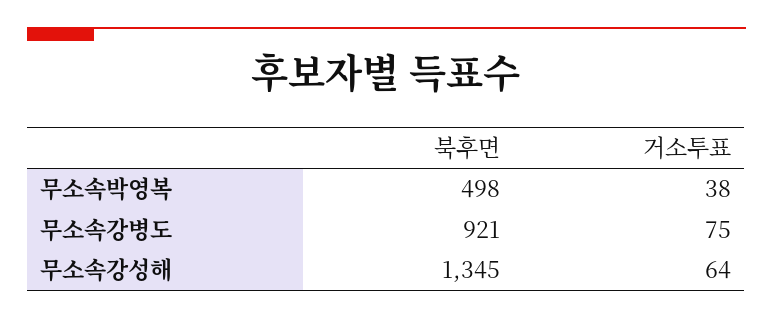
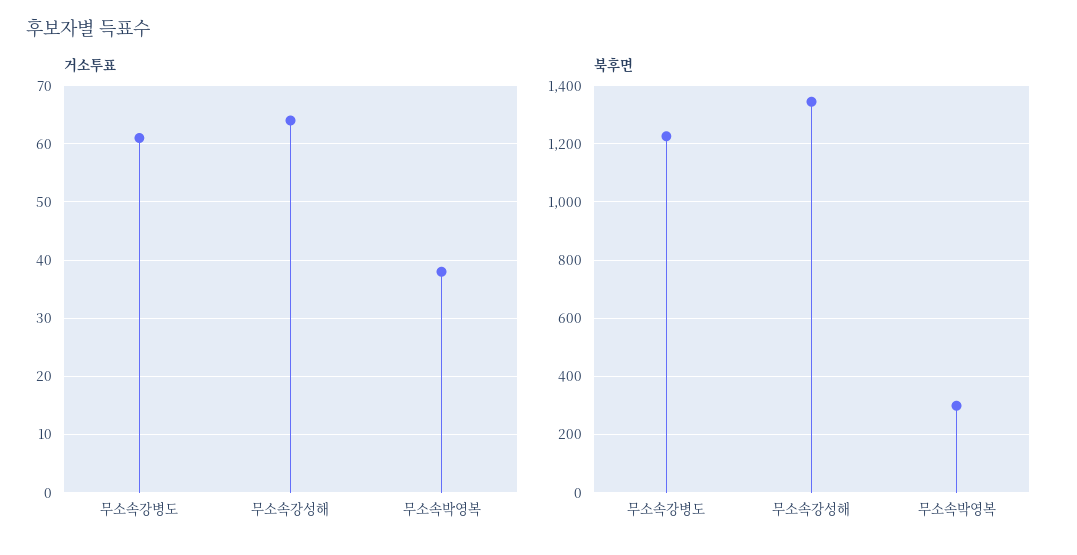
북후면, 무소속박영복: 498 -> 300
북후면, 무소속강병도: 921 -> 1225
거소투표, 무소속강병도: 75 -> 60

